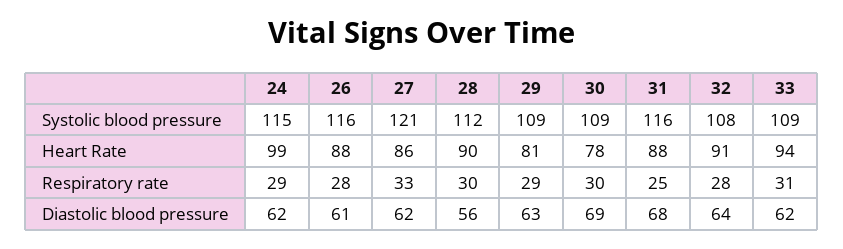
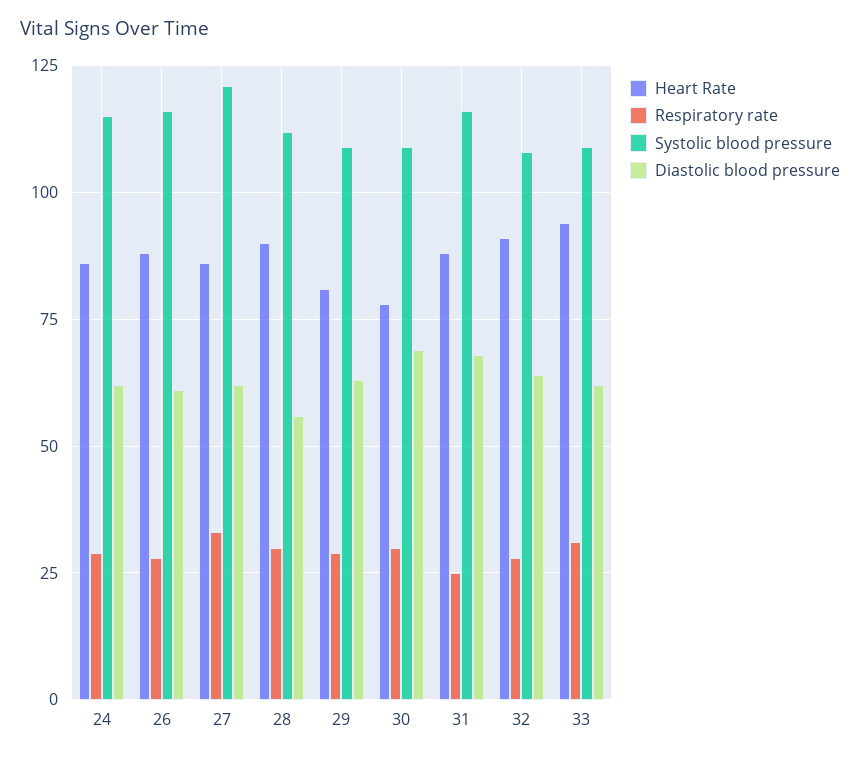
Heart Rate, 24: 99 -> 85

